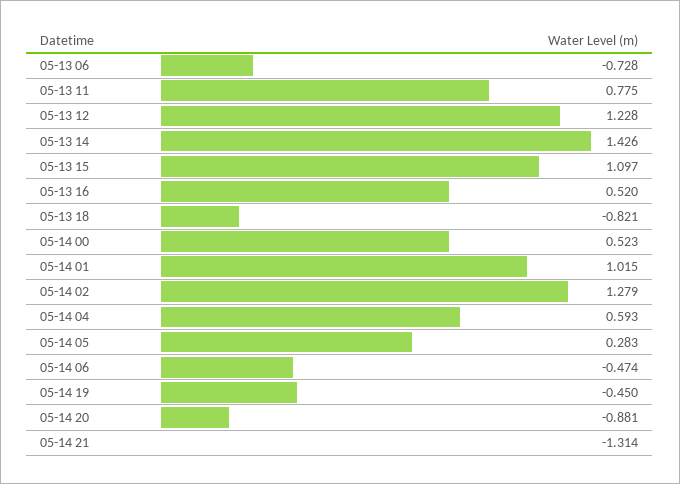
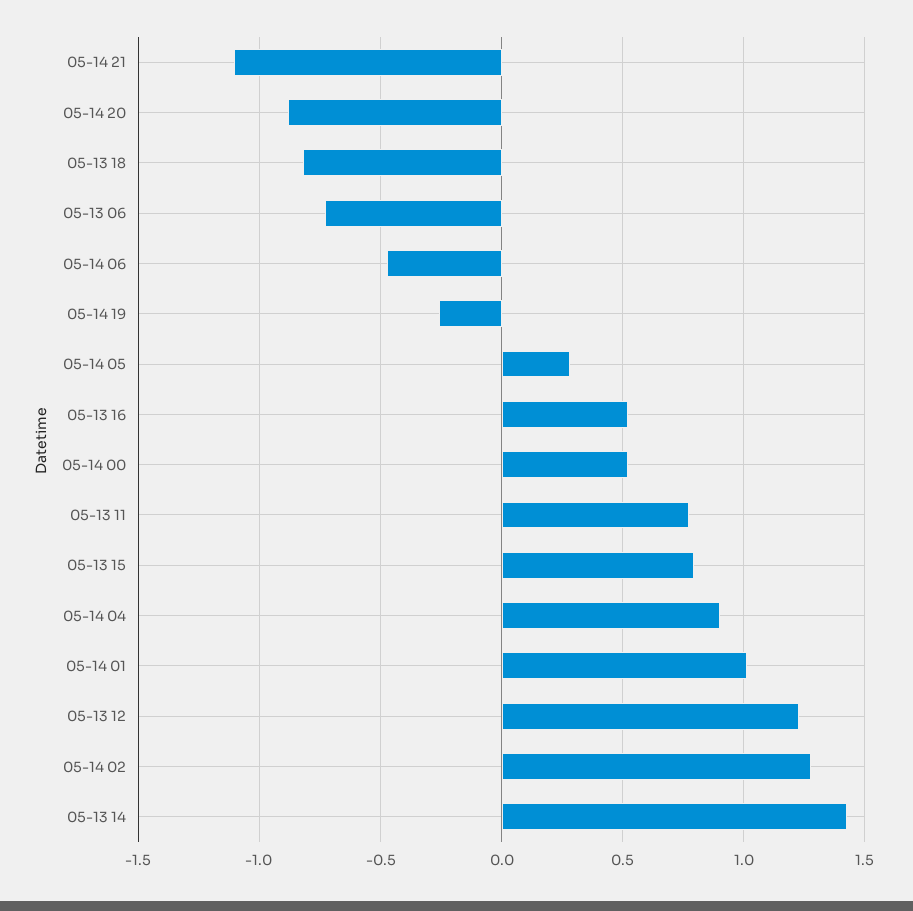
05-13 15: 1.097 -> 0.8
05-14 04: 0.593 -> 0.9
05-14 19: -0.45 -> -0.25
05-14 21: -1.314 -> -1.1

